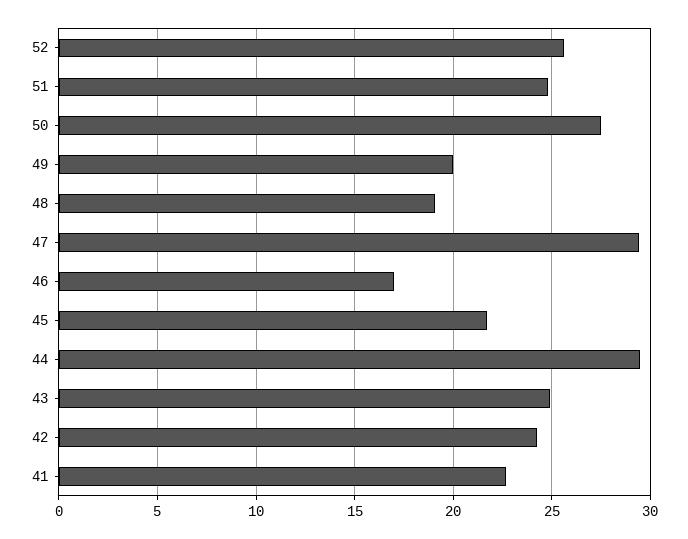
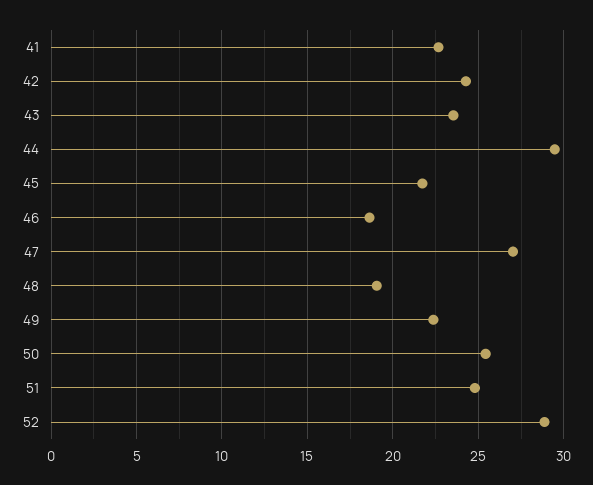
52: 25.5 -> 29
50: 27.5 -> 25.5
49: 20 -> 22.5
47: 29.5 -> 27
46: 17 -> 18.5
43: 25 -> 23.5

